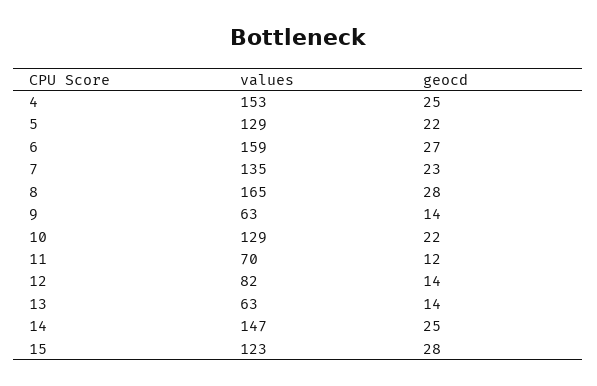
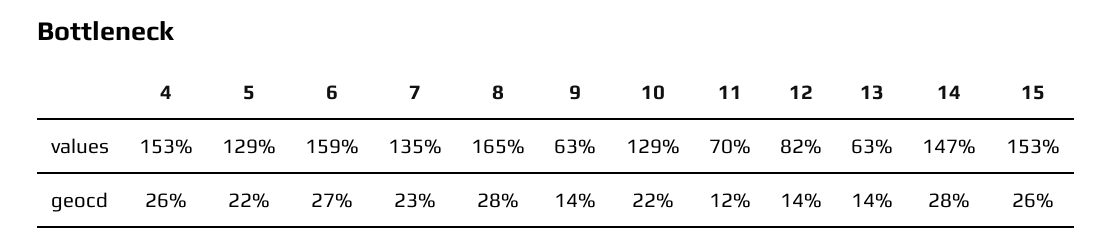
geocd, 4: 25 -> 26
geocd, 14: 25 -> 28
values, 15: 123 -> 153
geocd, 15: 28 -> 26

